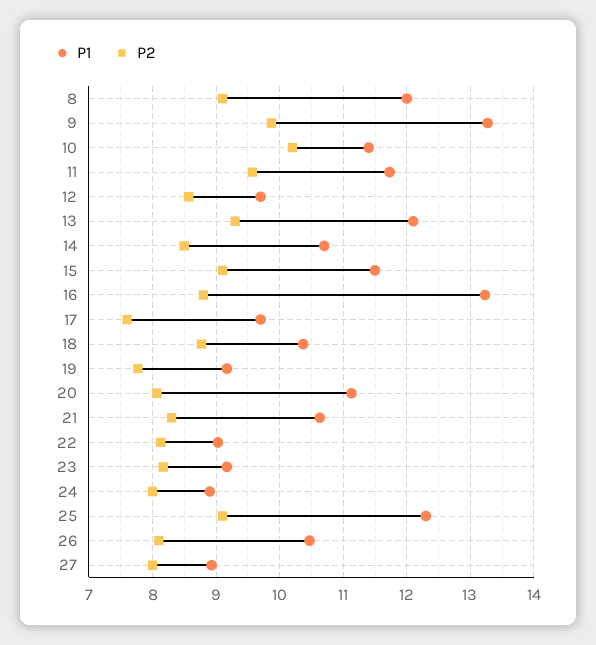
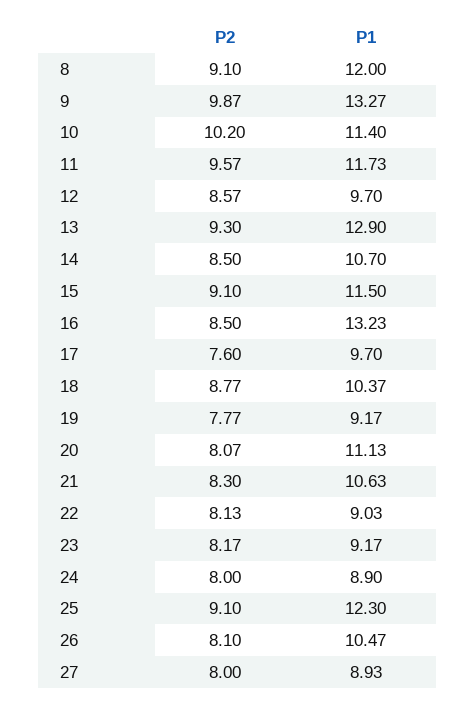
P1, 13: 12.1 -> 12.9
P2, 16: 8.8 -> 8.5

